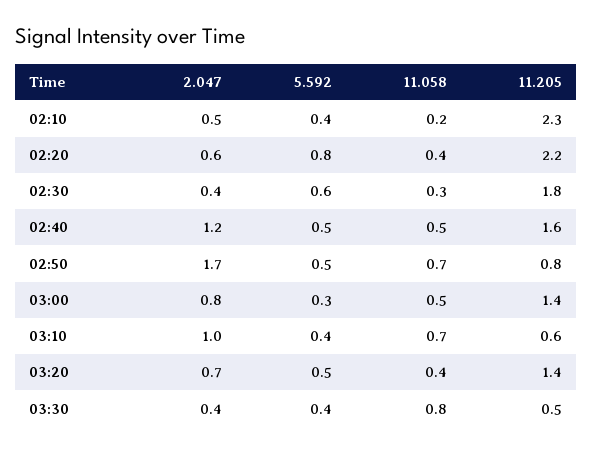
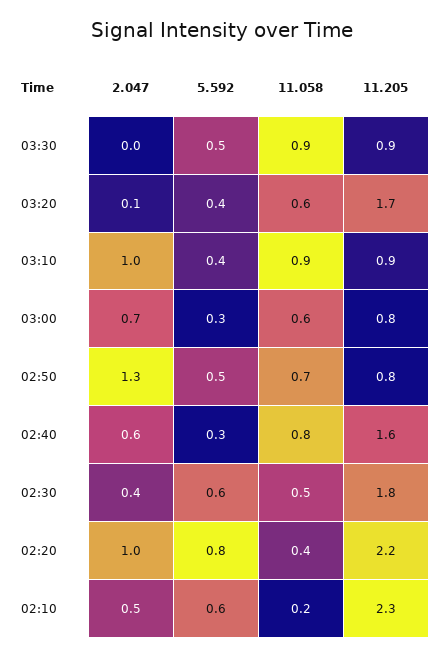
5.592, 02:10: 0.4 -> 0.6
2.047, 02:20: 0.6 -> 1
11.058, 02:30: 0.3 -> 0.5
2.047, 02:40: 1.2 -> 0.6
5.592, 02:40: 0.5 -> 0.3
11.058, 02:40: 0.5 -> 0.8
2.047, 02:50: 1.7 -> 1.3
2.047, 03:00: 0.8 -> 0.7
11.058, 03:00: 0.5 -> 0.6
11.205, 03:00: 1.4 -> 0.8
11.058, 03:10: 0.7 -> 0.9
11.205, 03:10: 0.6 -> 0.9
2.047, 03:20: 0.7 -> 0.1
5.592, 03:20: 0.5 -> 0.4
11.058, 03:20: 0.4 -> 0.6
11.205, 03:20: 1.4 -> 1.7
2.047, 03:30: 0.4 -> 0
5.592, 03:30: 0.4 -> 0.5
11.058, 03:30: 0.8 -> 0.9
11.205, 03:30: 0.5 -> 0.9

